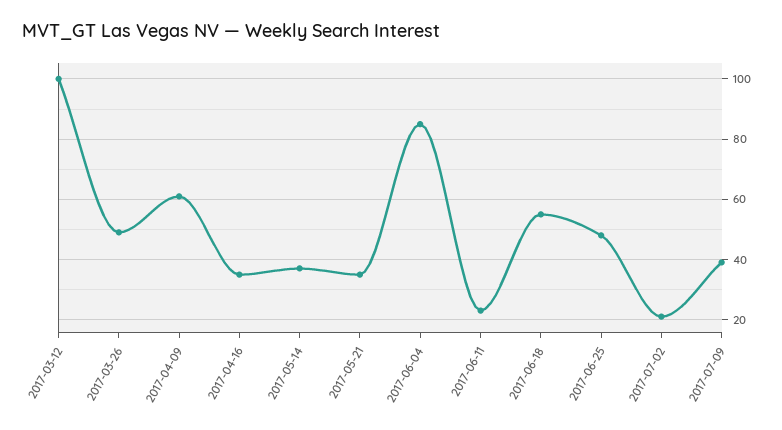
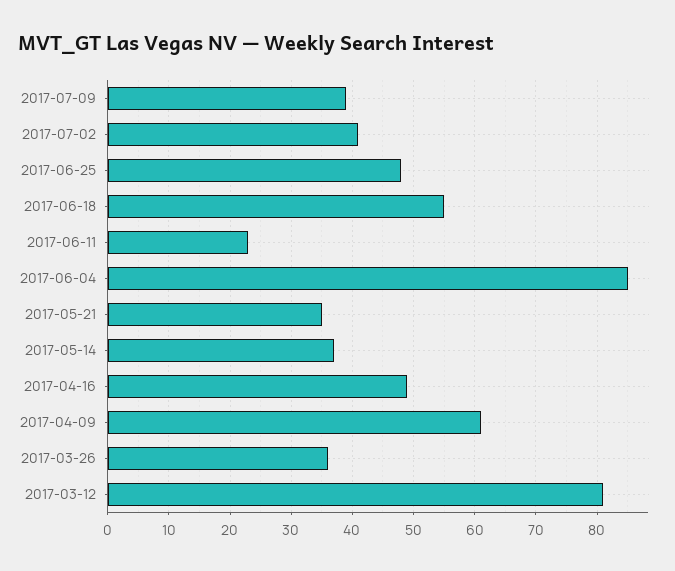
2017-03-12: 100 -> 81
2017-03-26: 50 -> 36
2017-04-16: 35 -> 49
2017-07-02: 20 -> 41

